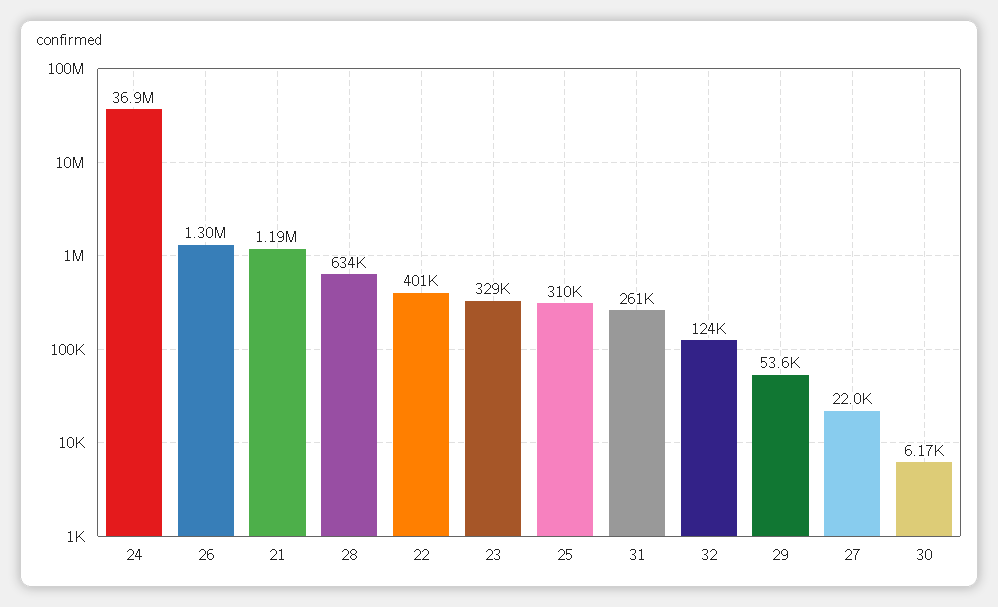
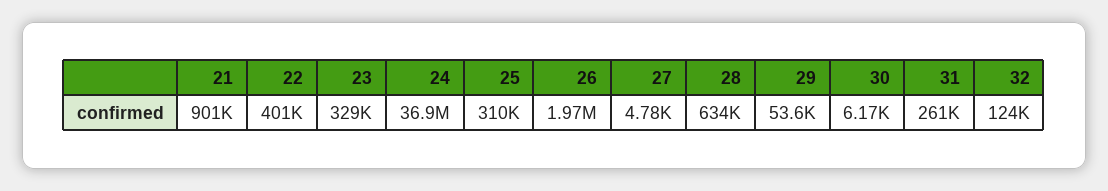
26: 1300000 -> 1970000
21: 1190000 -> 901000
27: 22000 -> 4780

